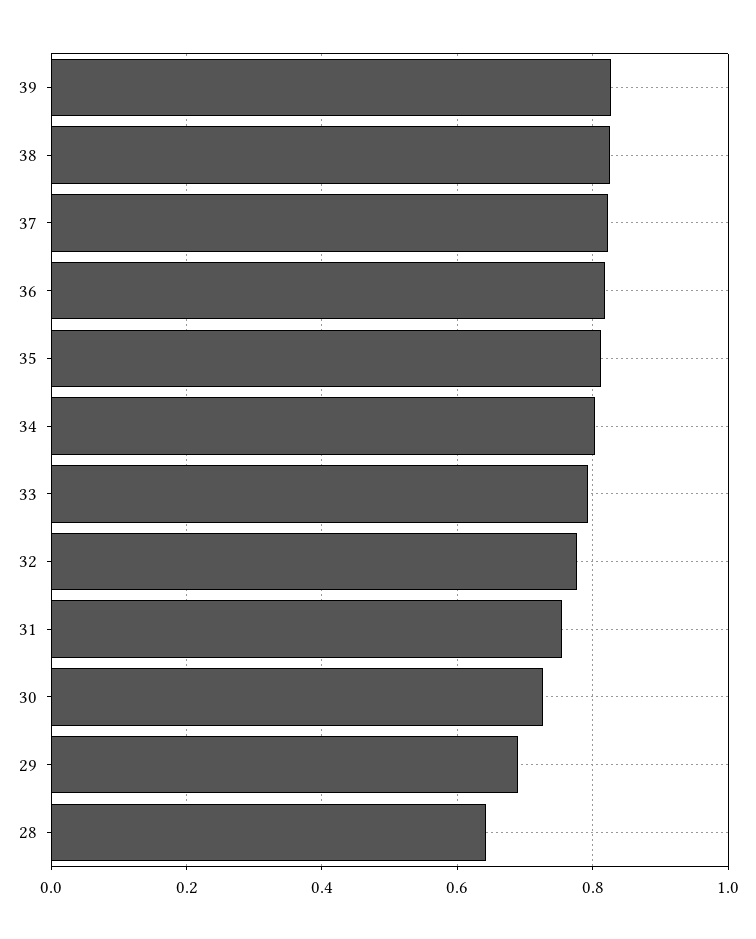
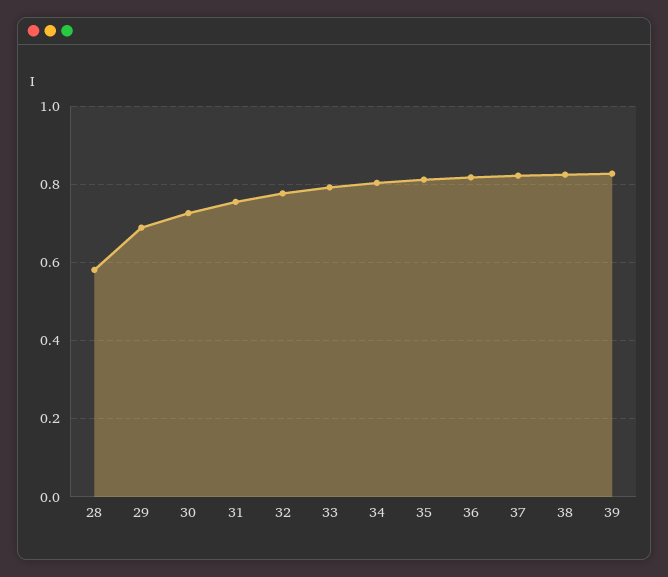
28: 0.64 -> 0.58

